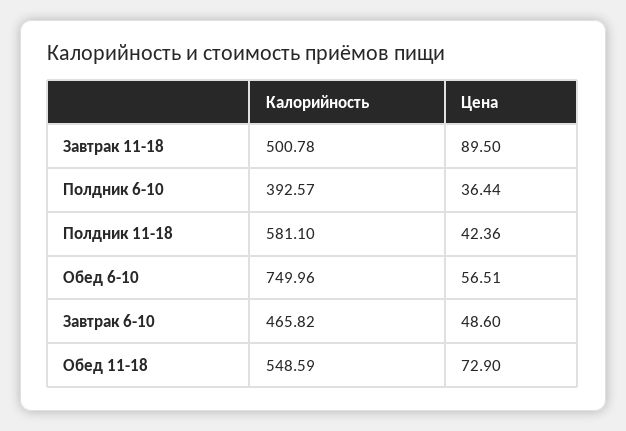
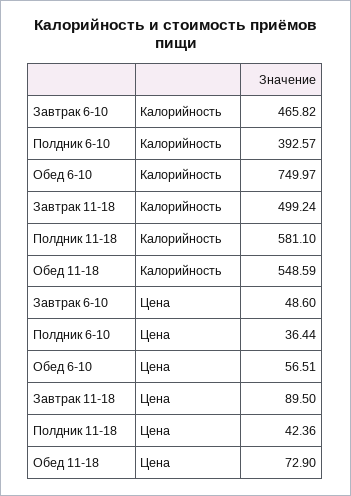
Калорийность, Завтрак 11-18: 500.78 -> 499.24
Калорийность, Обед 6-10: 749.96 -> 749.97

